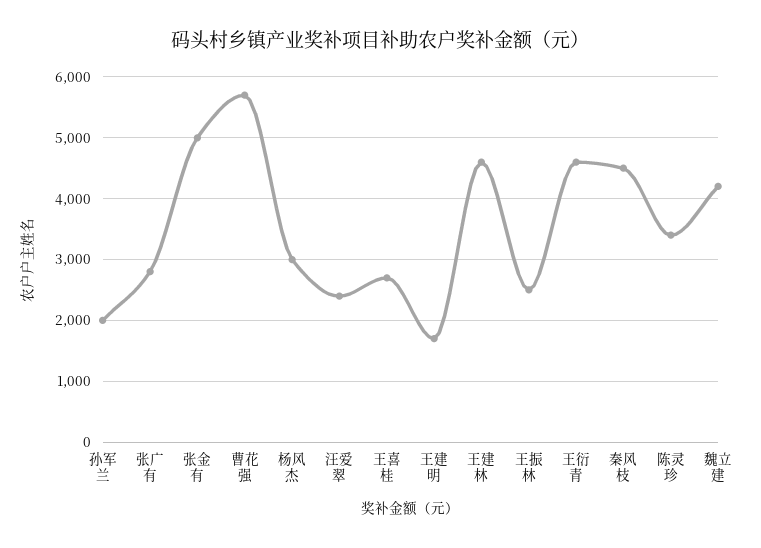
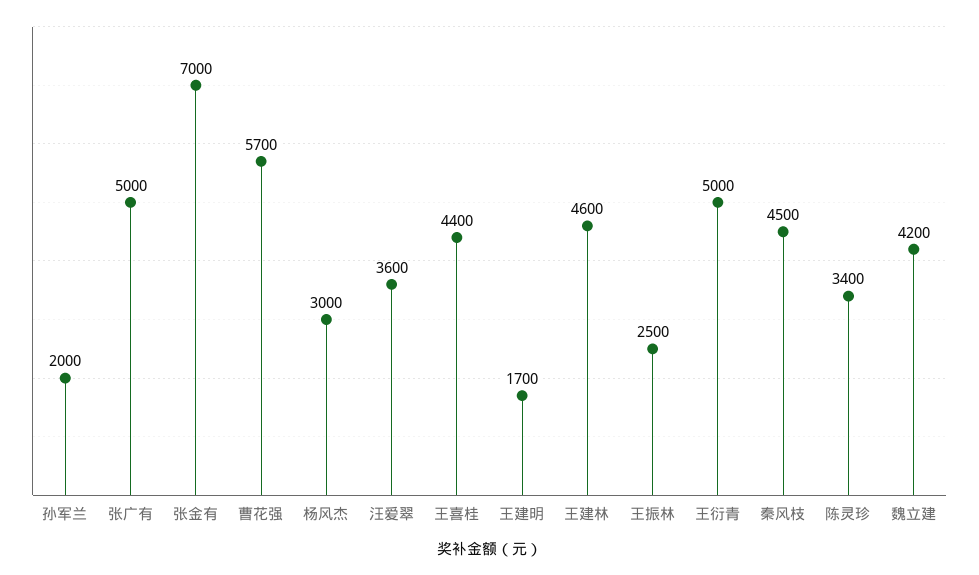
张广有: 2800 -> 5000
张金有: 5000 -> 7000
汪爱翠: 2400 -> 3600
王喜桂: 2700 -> 4400
王衍青: 4600 -> 5000

